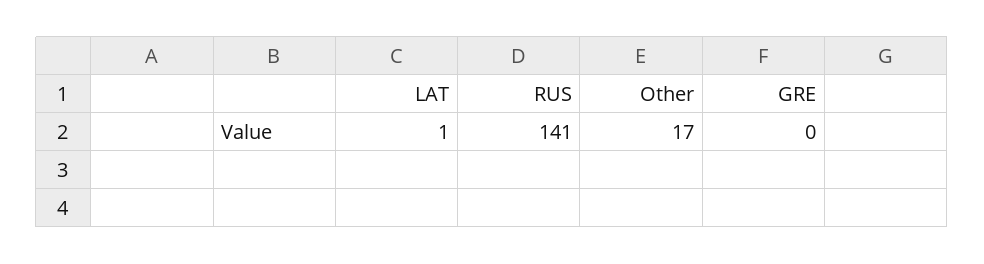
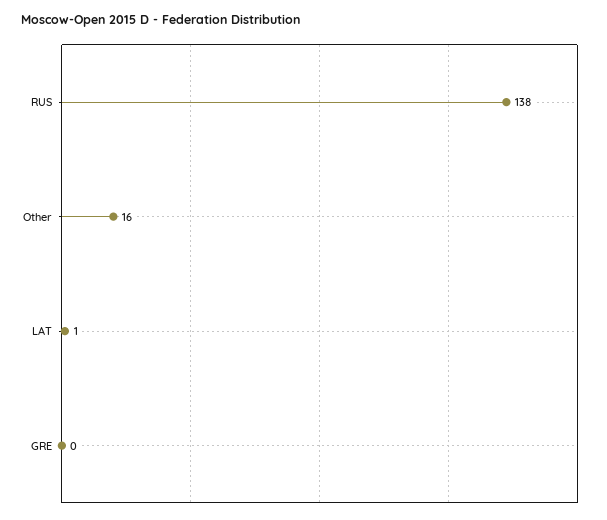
RUS: 141 -> 138
Other: 17 -> 16

